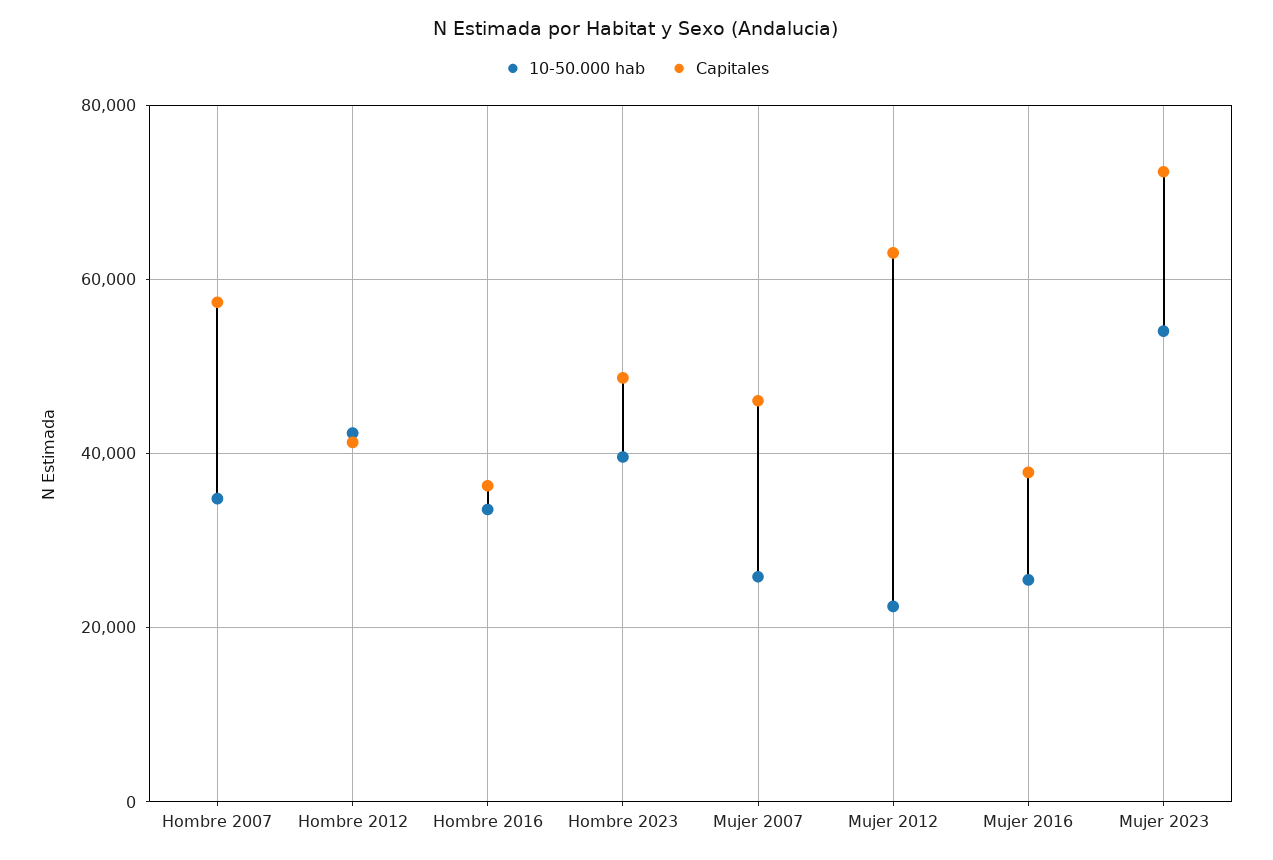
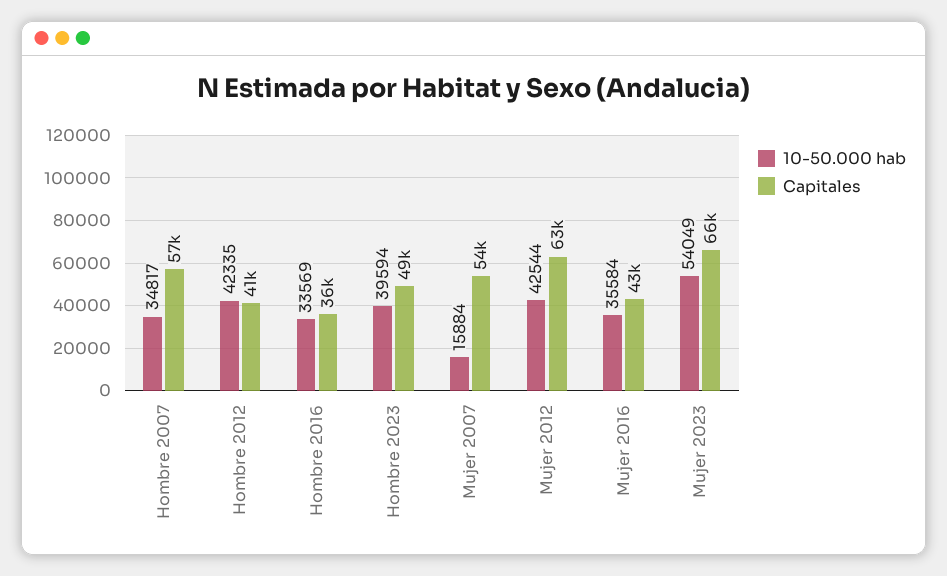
10-50.000 hab, Mujer 2007: 26000 -> 15884
Capitales, Mujer 2007: 46000 -> 54000
10-50.000 hab, Mujer 2012: 22000 -> 42544
10-50.000 hab, Mujer 2016: 26000 -> 35584
Capitales, Mujer 2016: 38000 -> 43000
Capitales, Mujer 2023: 72000 -> 66000

